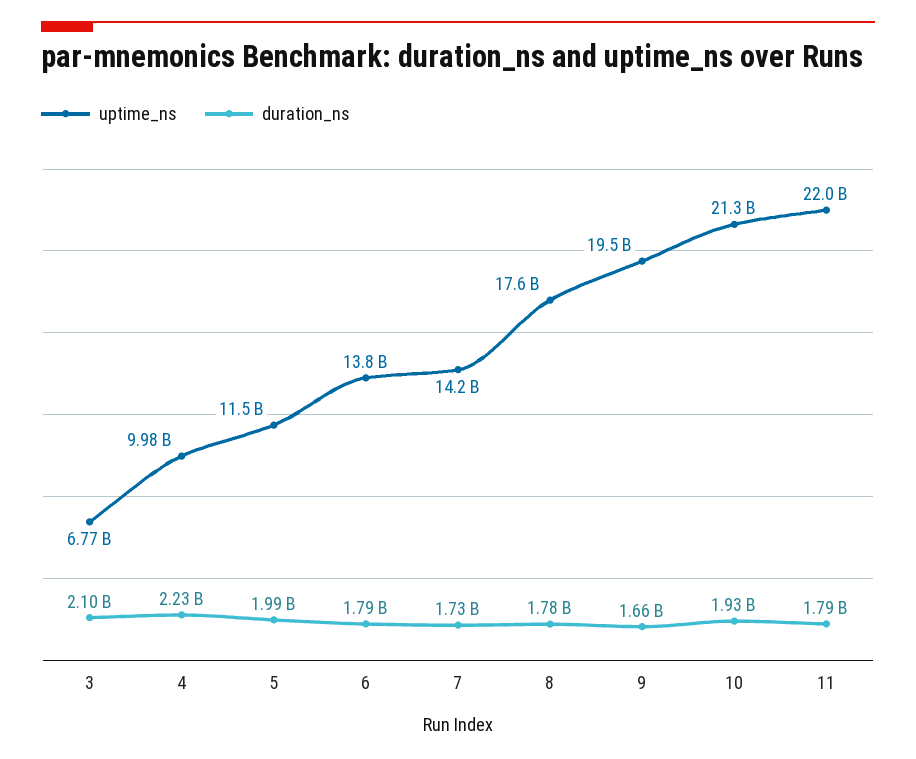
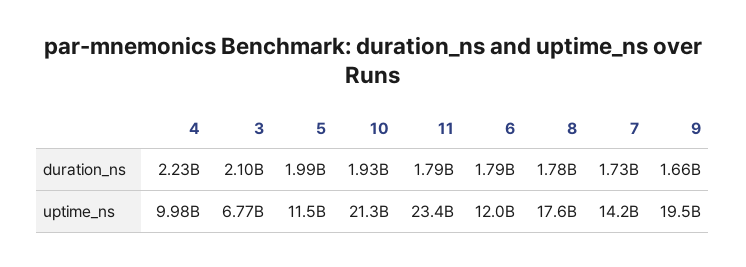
uptime_ns, 6: 13800000000 -> 12000000000
uptime_ns, 11: 22000000000 -> 23400000000

